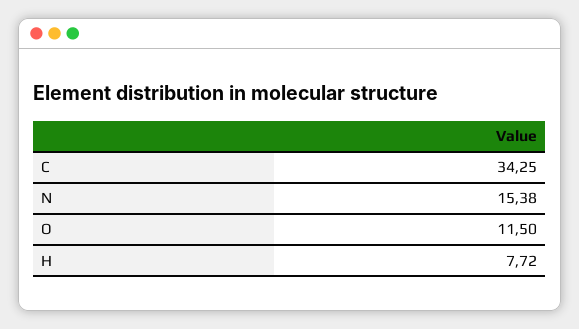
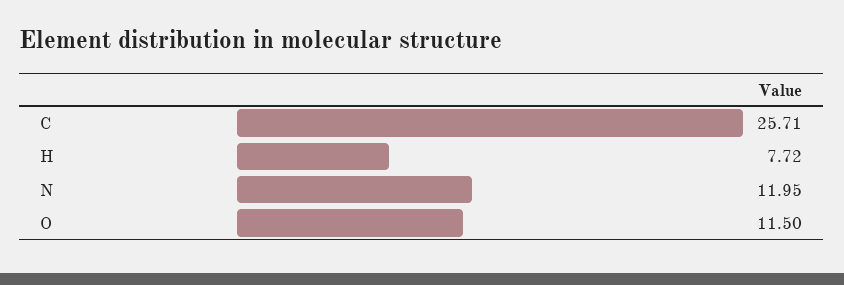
C: 34.25 -> 25.71
N: 15.38 -> 11.95

